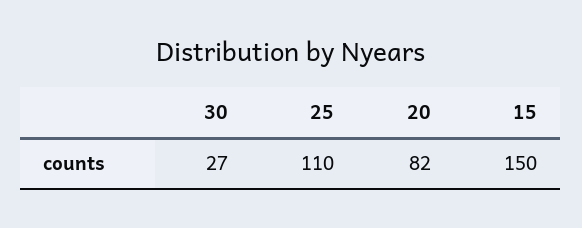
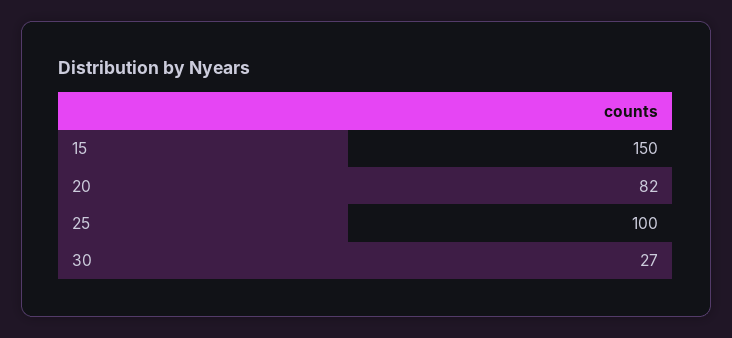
25: 110 -> 100

